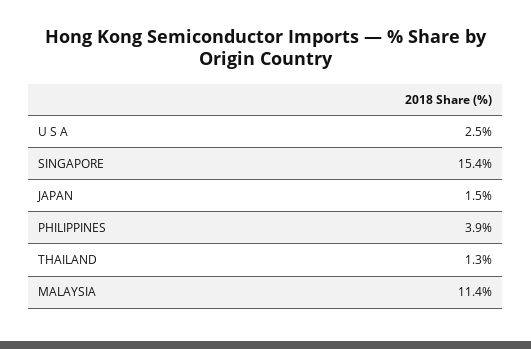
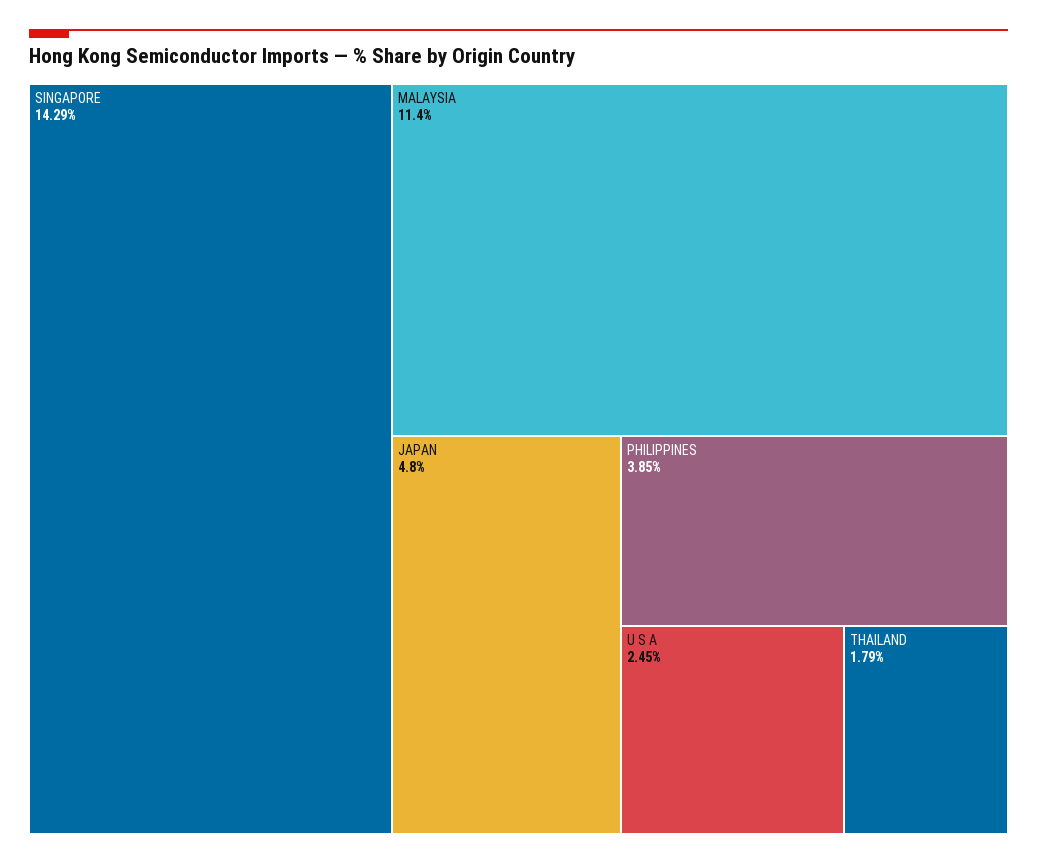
SINGAPORE: 15.4 -> 14.29
JAPAN: 1.5 -> 4.8
THAILAND: 1.3 -> 1.79

